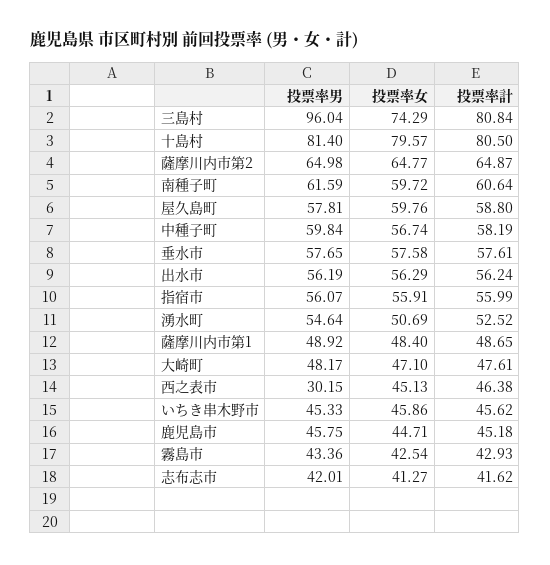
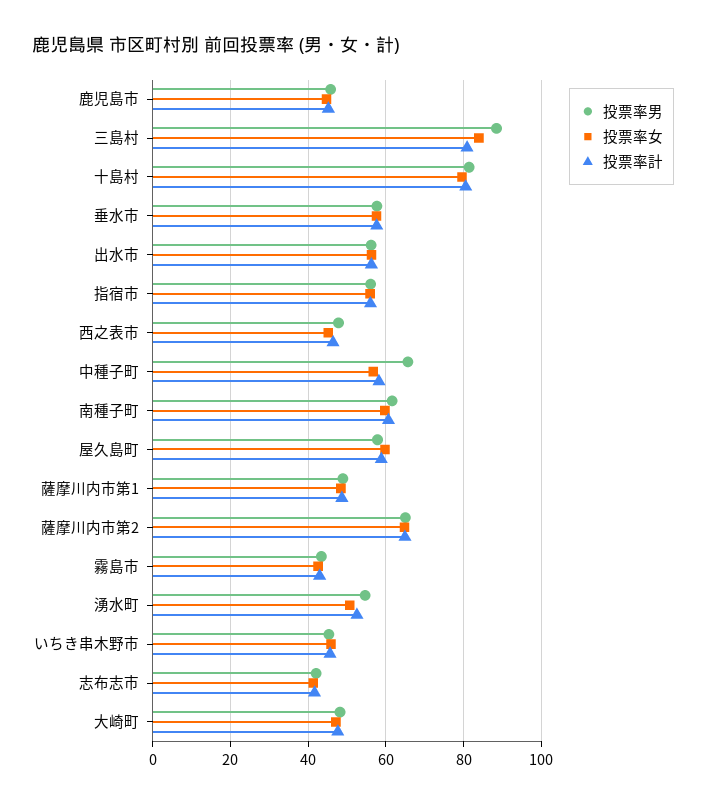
投票率男, 三島村: 96.04 -> 88
投票率女, 三島村: 74.29 -> 84
投票率男, 中種子町: 59.84 -> 66
投票率男, 西之表市: 30.15 -> 48

